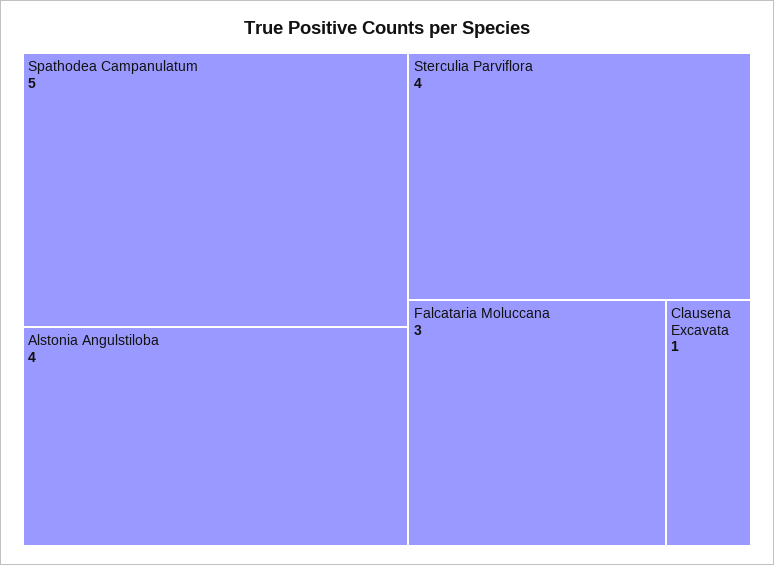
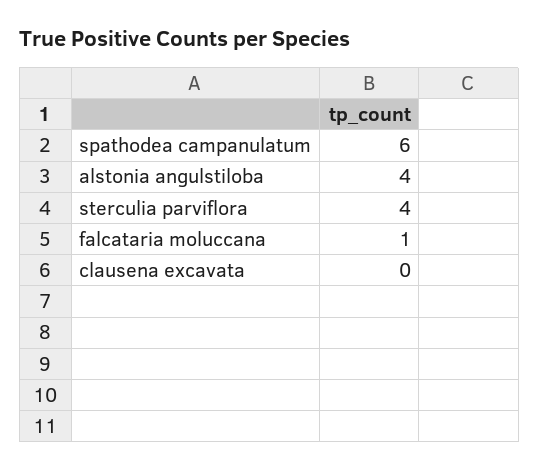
Spathodea Campanulatum: 5 -> 6
Falcataria Moluccana: 3 -> 1
Clausena Excavata: 1 -> 0

